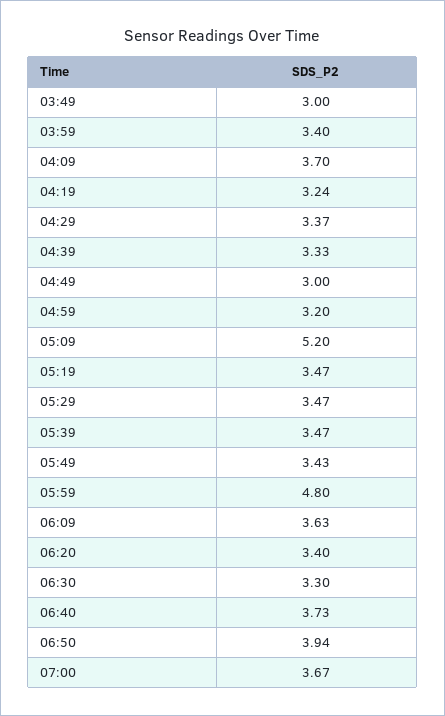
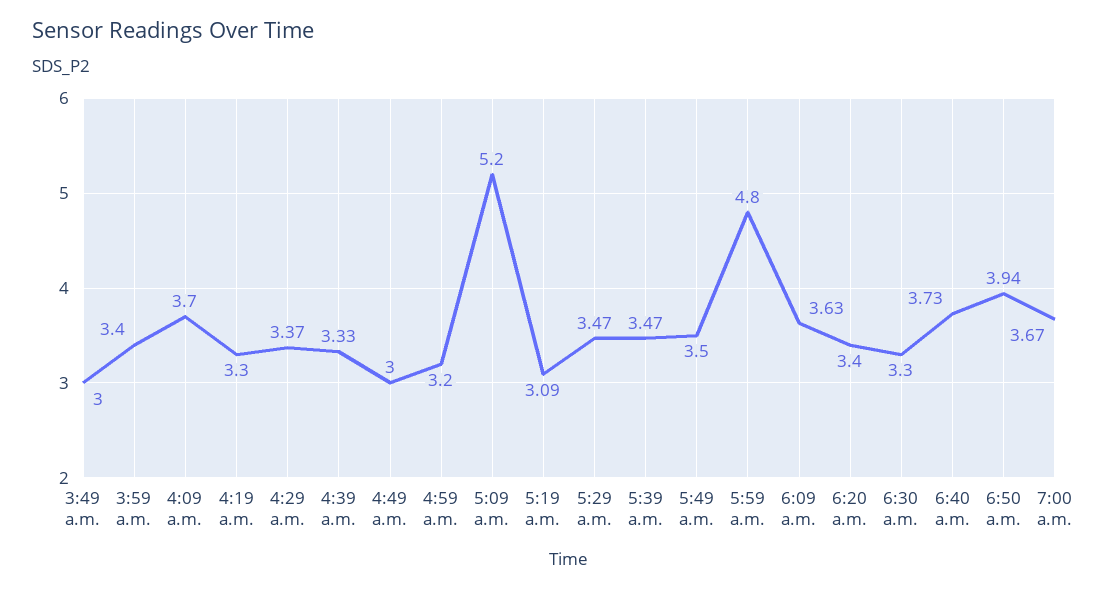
04:19: 3.24 -> 3.3
05:19: 3.47 -> 3.09
05:49: 3.43 -> 3.5

